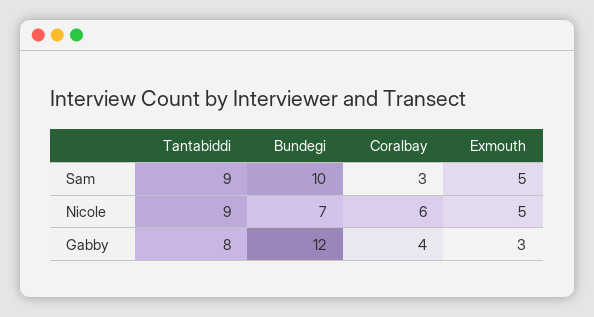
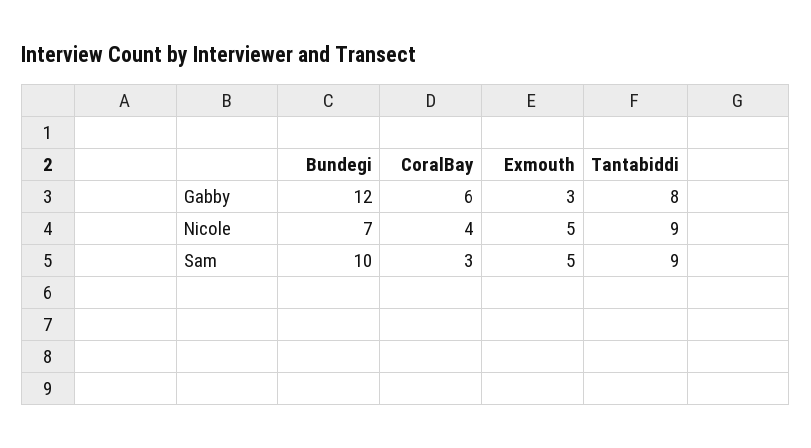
Coralbay, Nicole: 6 -> 4
Coralbay, Gabby: 4 -> 6

